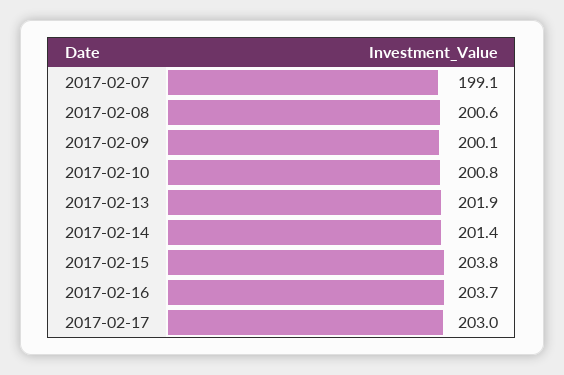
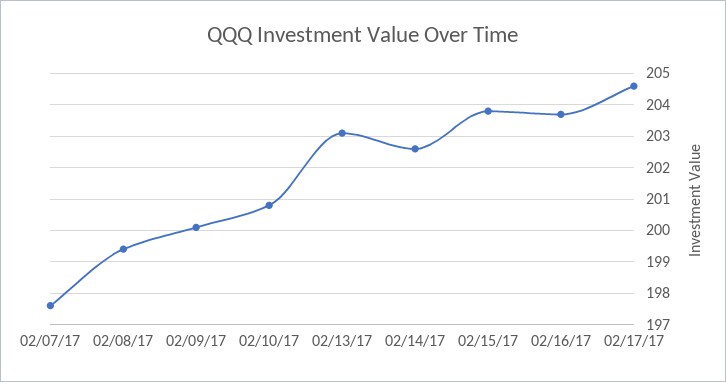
2017-02-07: 199.1 -> 197.5
2017-02-08: 200.6 -> 199.5
2017-02-13: 201.9 -> 203
2017-02-14: 201.4 -> 202.5
2017-02-17: 203 -> 204.5

